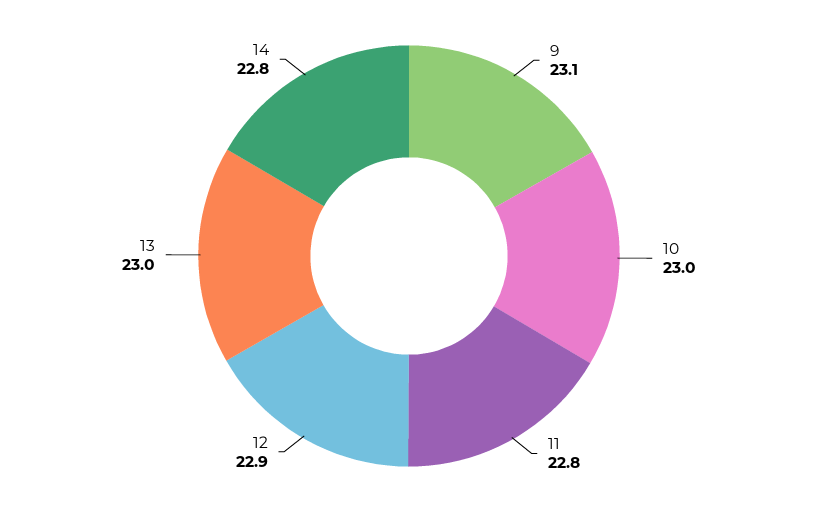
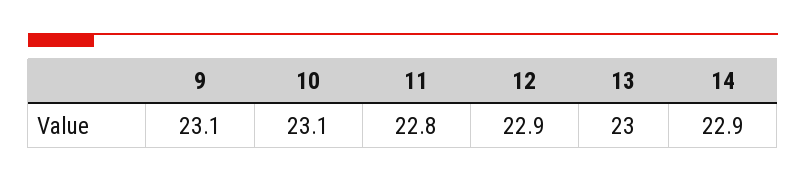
10: 23 -> 23.1
14: 22.8 -> 22.9

